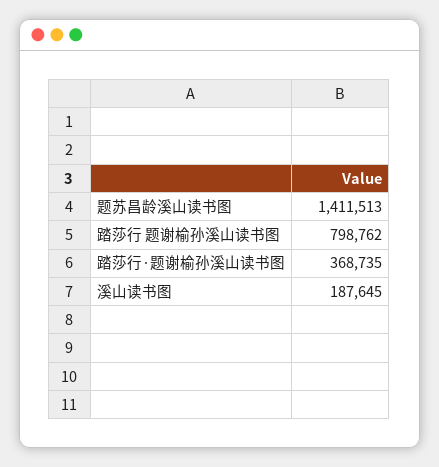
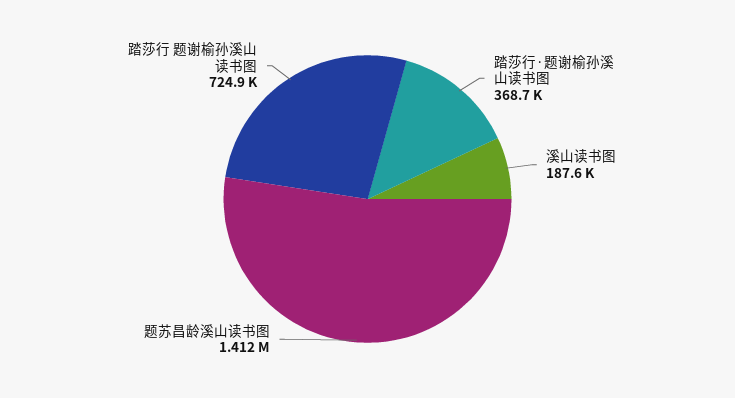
踏莎行 题谢榆孙溪山读书图: 798762 -> 724900

